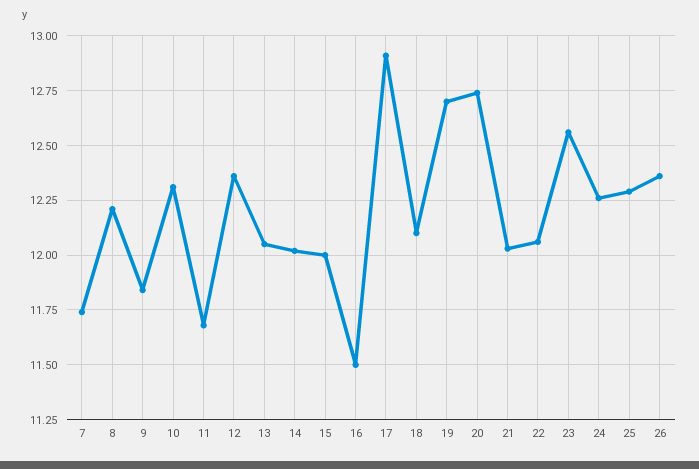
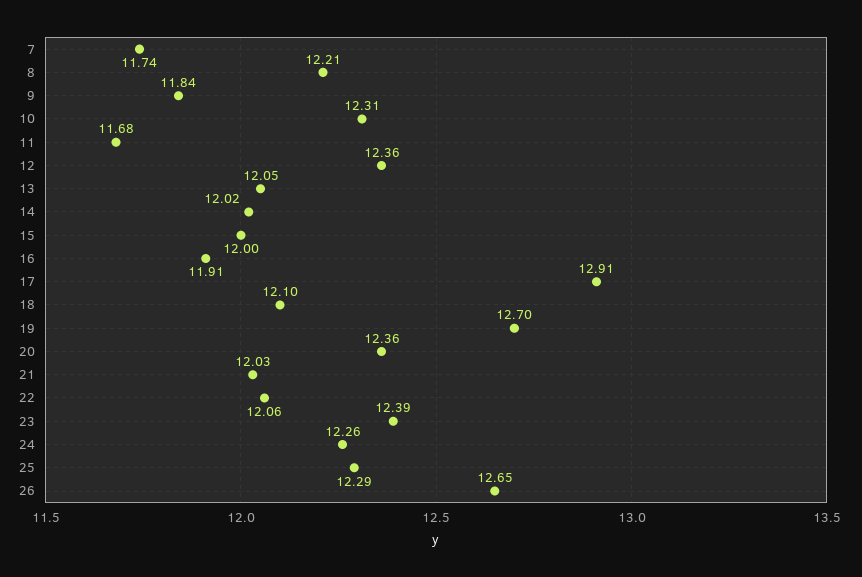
16: 11.5 -> 11.91
20: 12.75 -> 12.36
23: 12.55 -> 12.39
26: 12.35 -> 12.65

